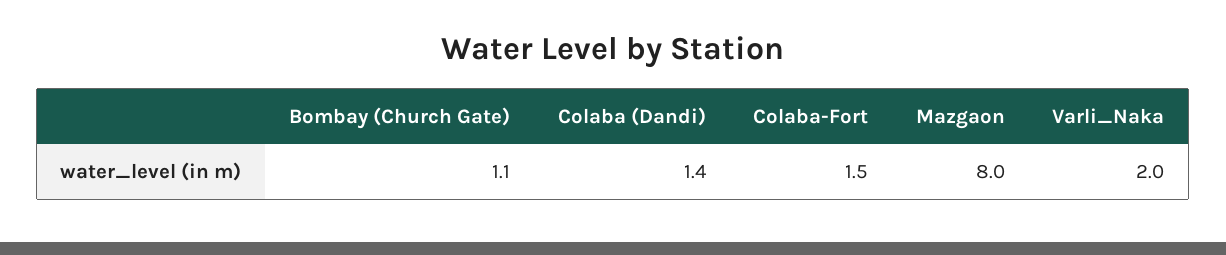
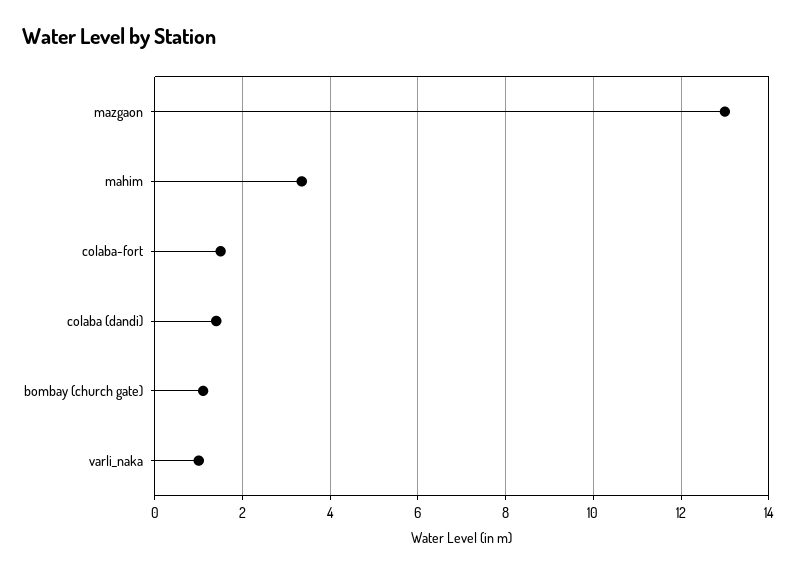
Mazgaon: 8 -> 13
Varli_Naka: 2 -> 1
mahim: none -> 3.4

